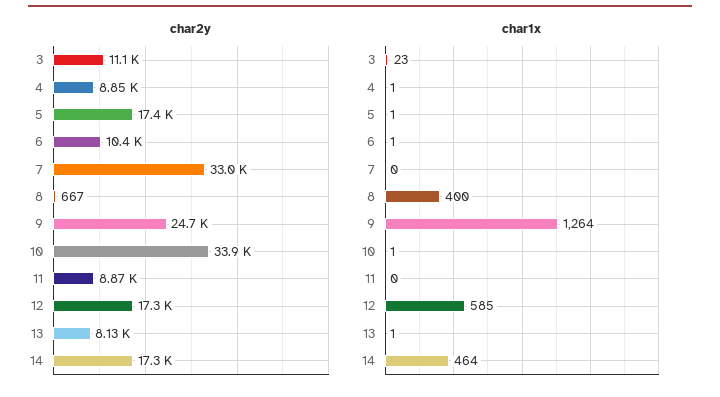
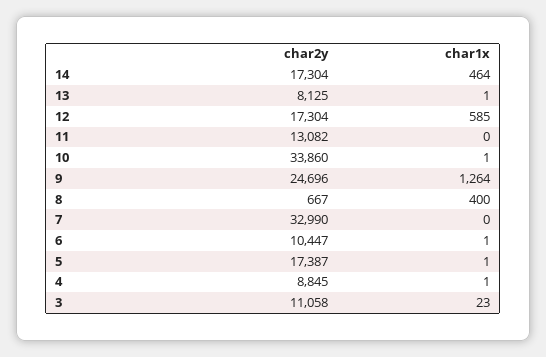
char2y, 11: 8870 -> 13082

